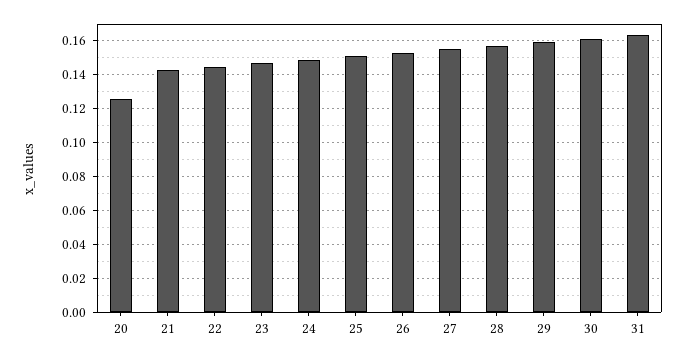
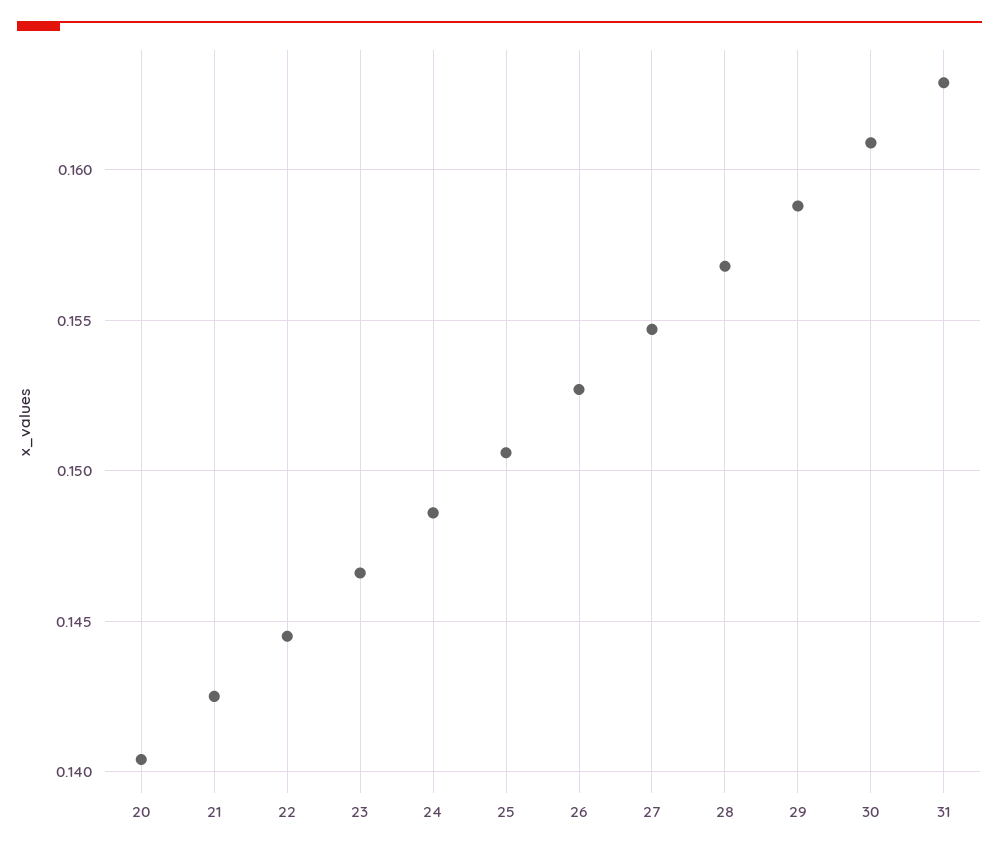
20: 0.125 -> 0.1405

